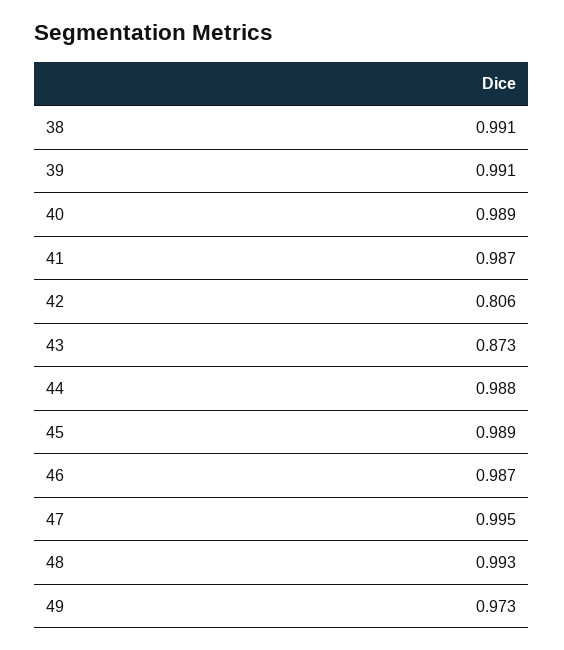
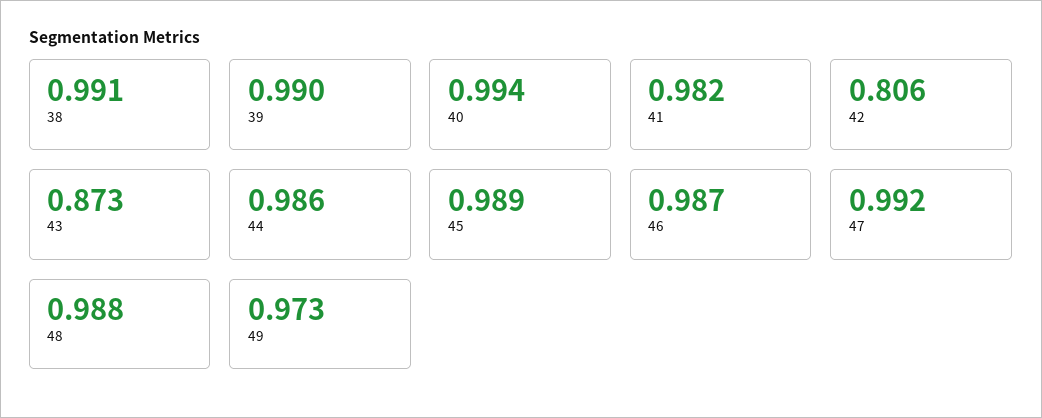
39: 0.991 -> 0.99
40: 0.989 -> 0.994
41: 0.987 -> 0.982
44: 0.988 -> 0.986
47: 0.995 -> 0.992
48: 0.993 -> 0.988

